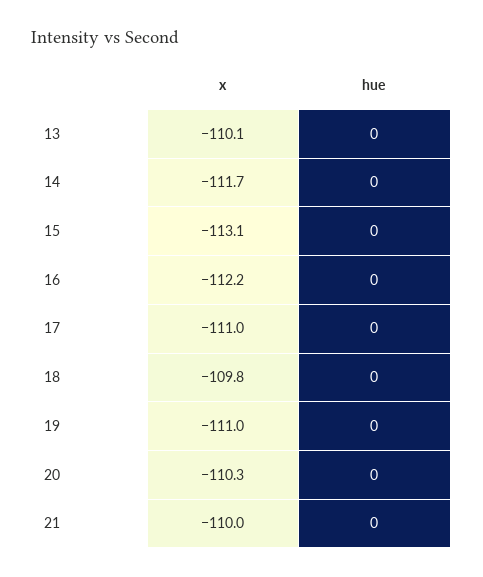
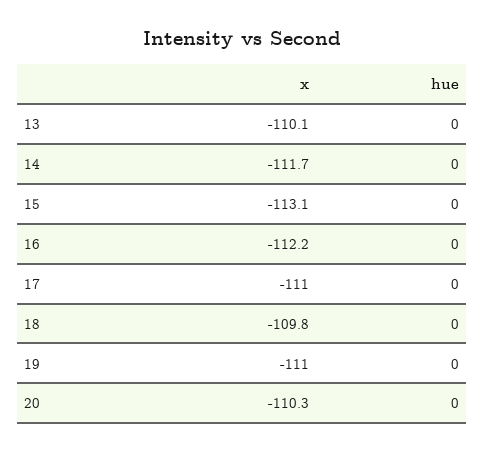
x, 21: -110 -> none
hue, 21: 0 -> none

